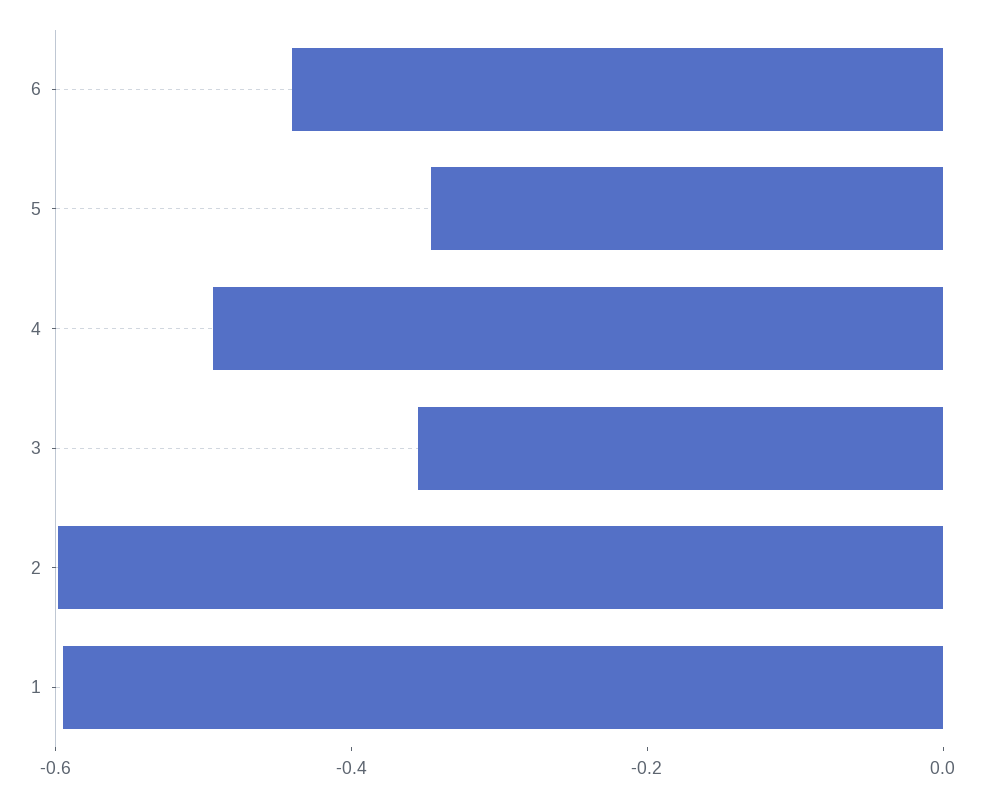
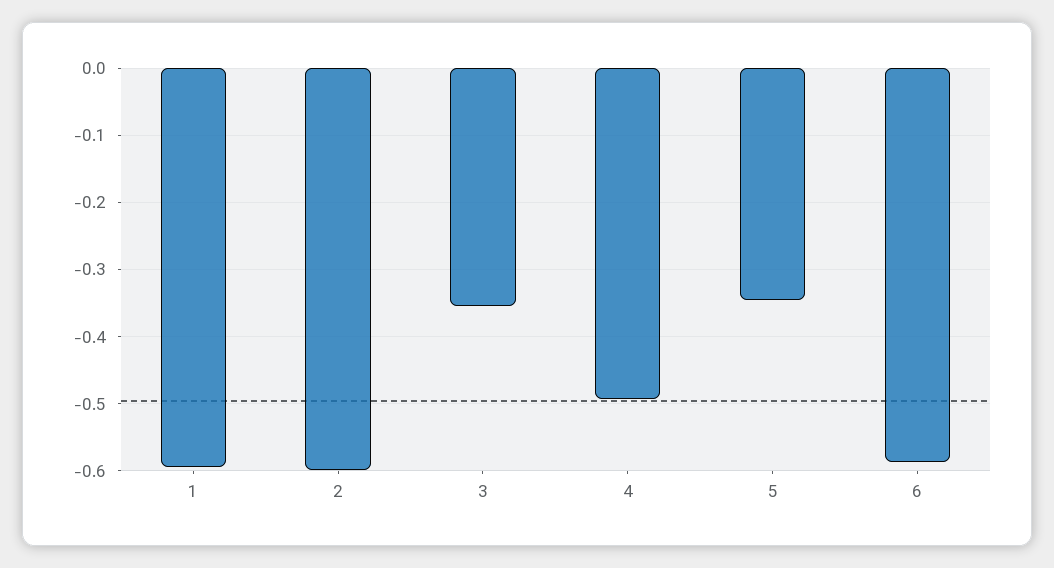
6: -0.45 -> -0.59

